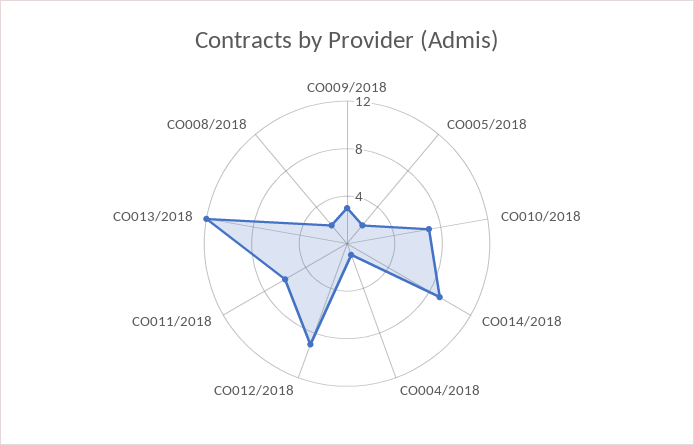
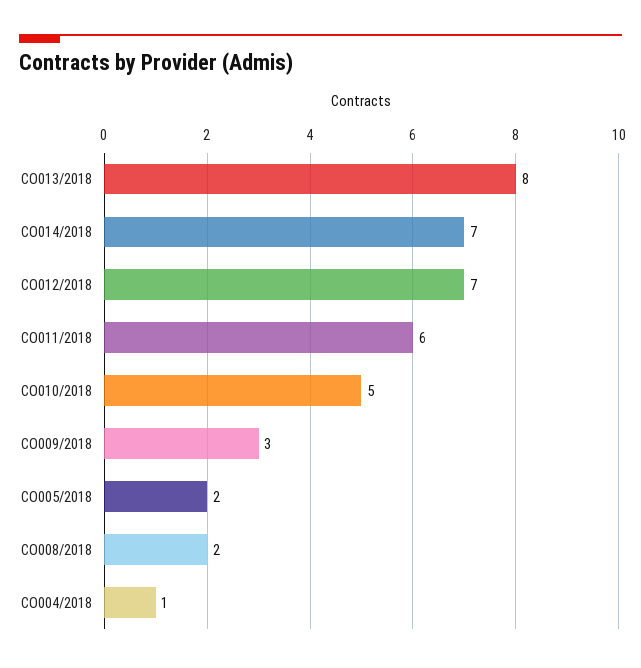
CO010/2018: 7 -> 5
CO014/2018: 9 -> 7
CO012/2018: 9 -> 7
CO013/2018: 12 -> 8

